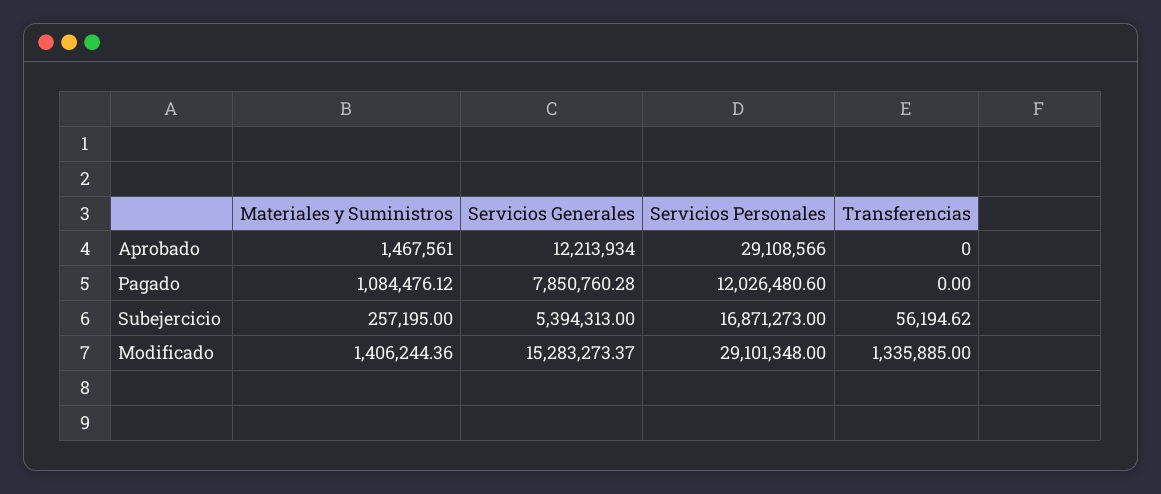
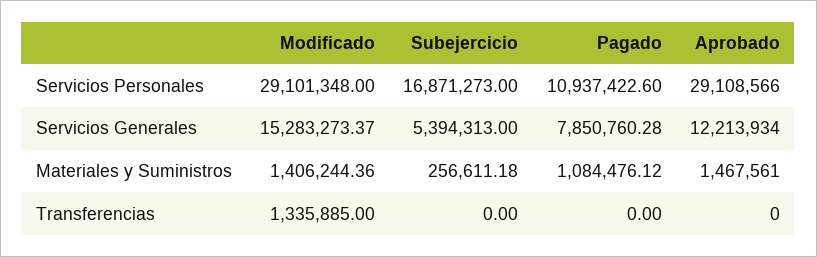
Servicios Personales, Pagado: 12026480.6 -> 10937422.6
Materiales y Suministros, Subejercicio: 257195 -> 256611.18
Transferencias, Subejercicio: 56194.62 -> 0

